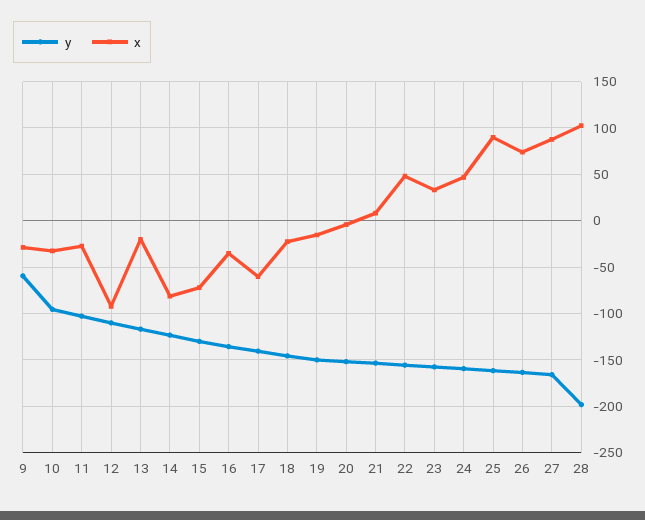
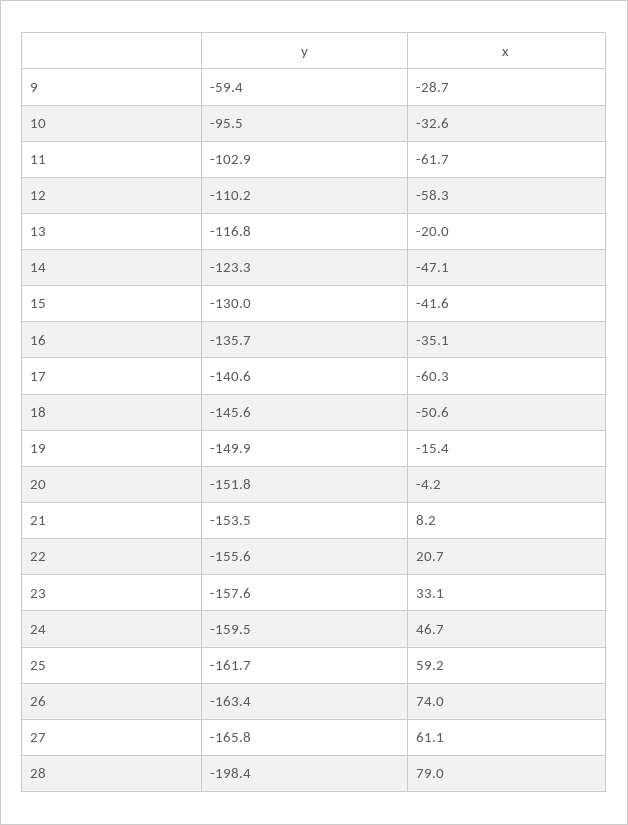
x, 11: -30 -> -61.7
x, 12: -90 -> -58.3
x, 14: -80 -> -47.1
x, 15: -70 -> -41.6
x, 18: -20 -> -50.6
x, 22: 50 -> 20.7
x, 25: 90 -> 59.2
x, 27: 90 -> 61.1
x, 28: 100 -> 79

